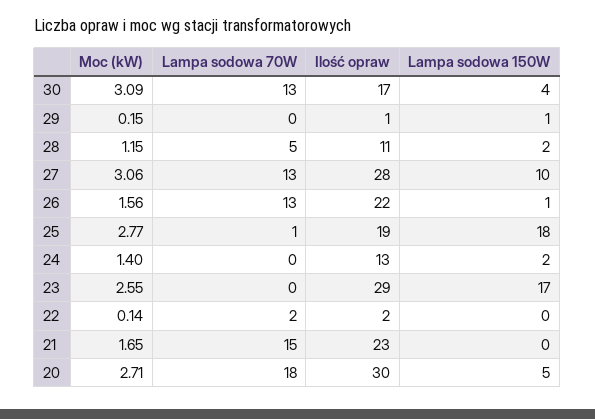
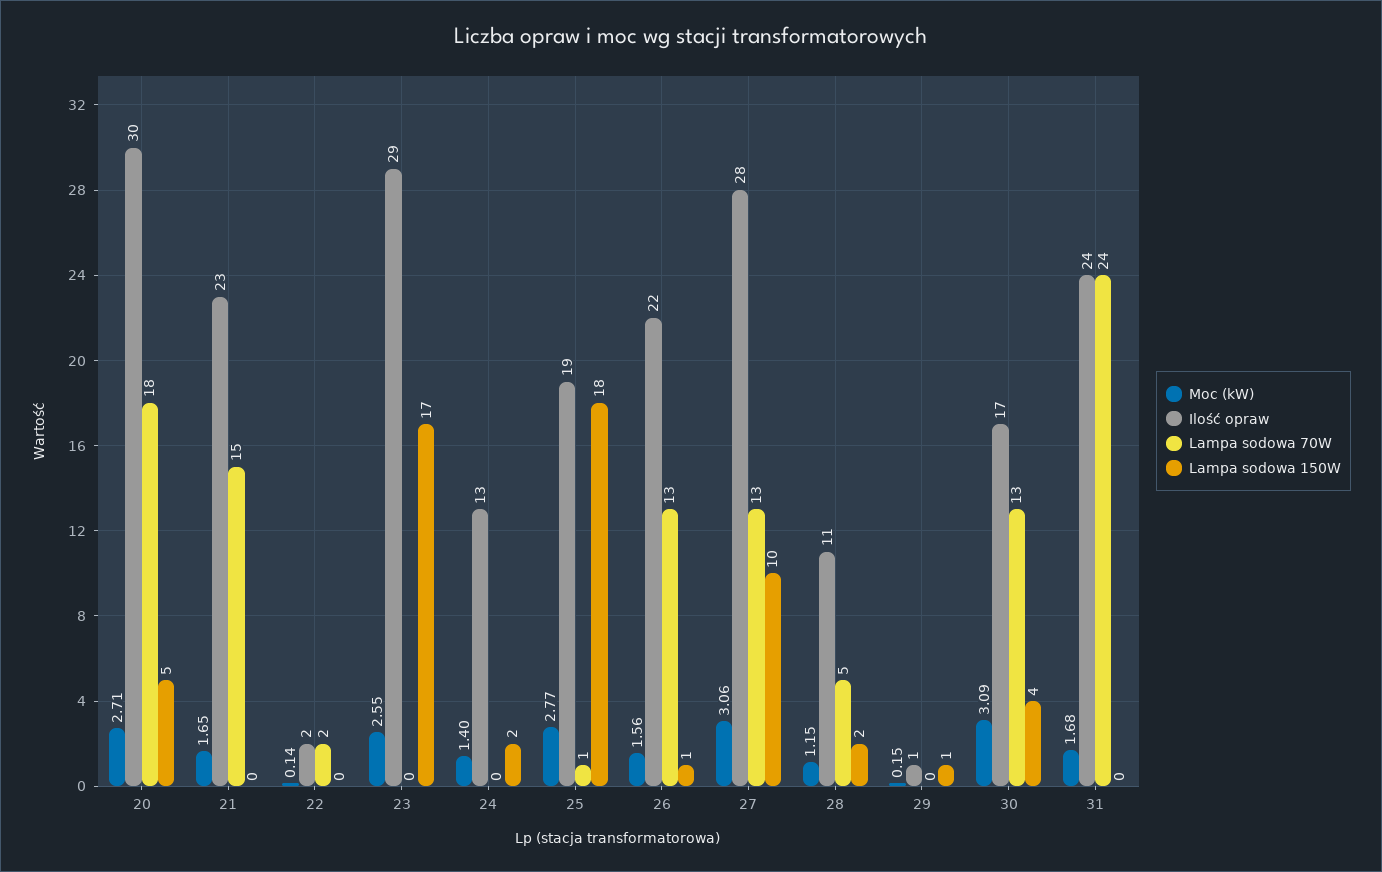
Moc (kW), 31: none -> 1.68
Ilość opraw, 31: none -> 24
Lampa sodowa 70W, 31: none -> 24
Lampa sodowa 150W, 31: none -> 0

